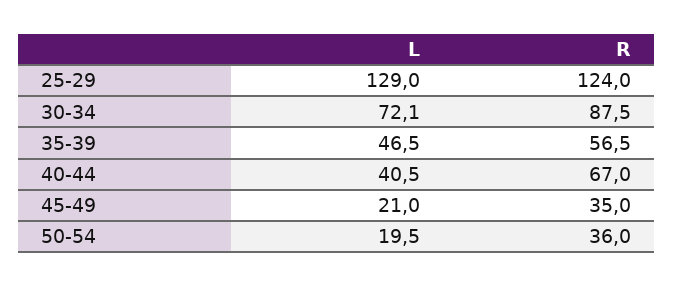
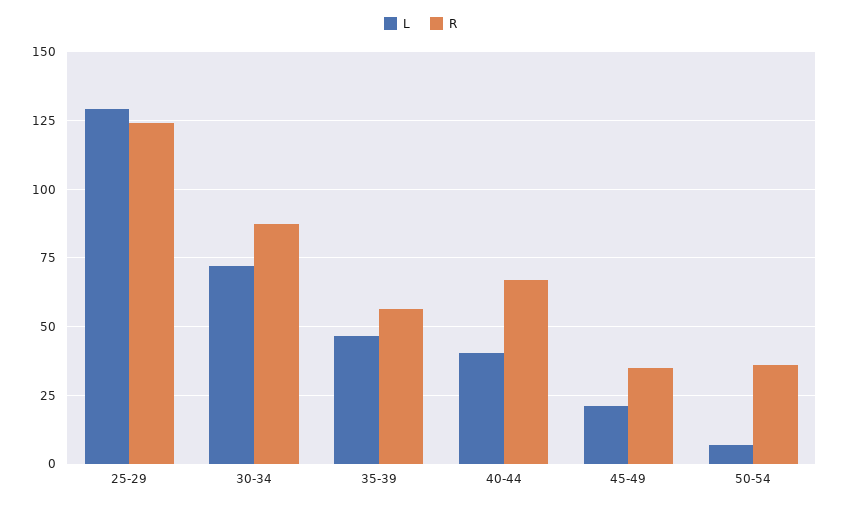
L, 50-54: 19.5 -> 7.5

